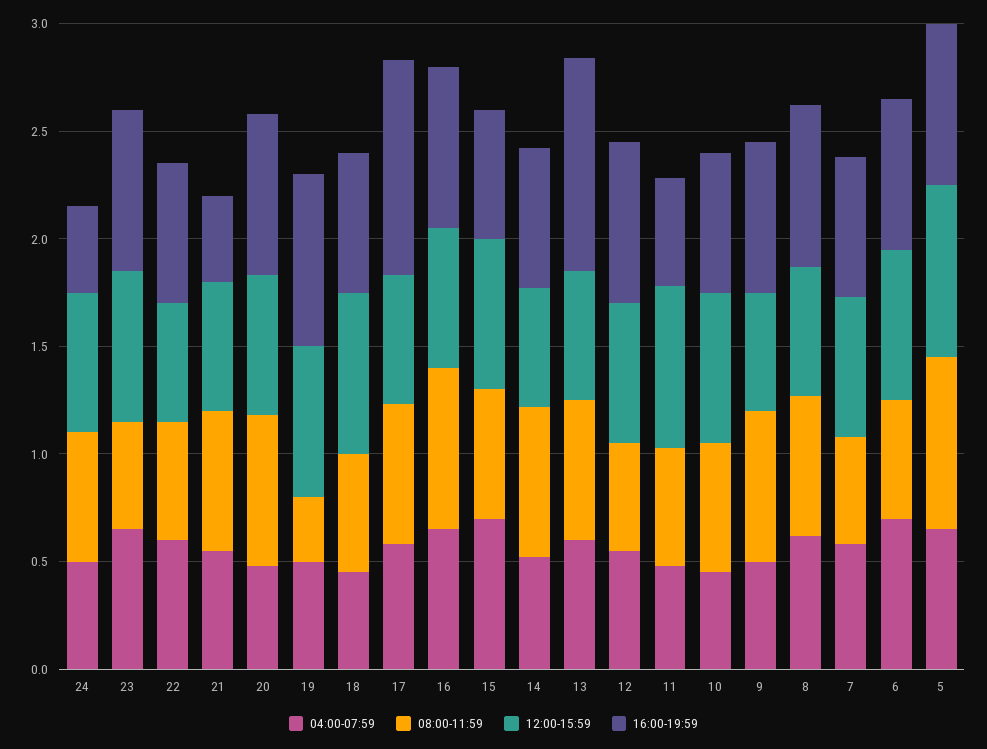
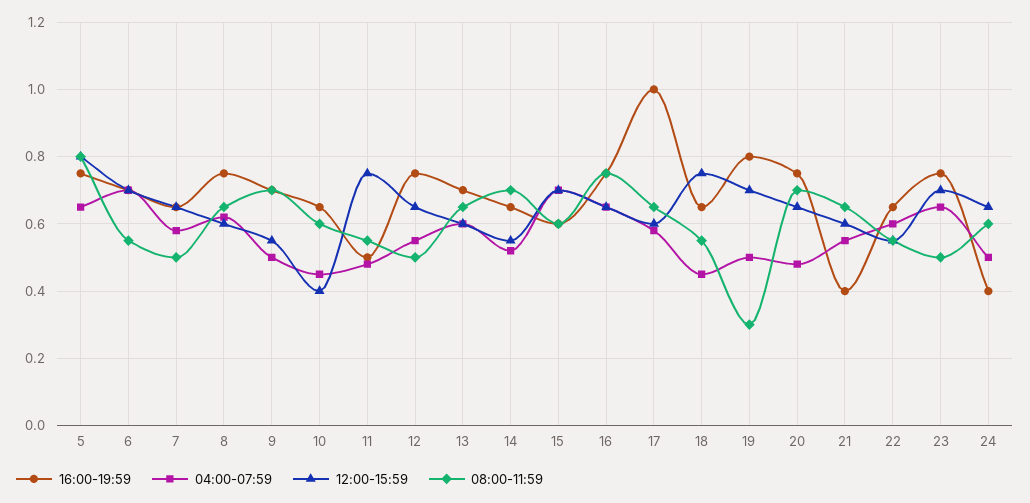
16:00-19:59, 13: 1 -> 0.7
12:00-15:59, 10: 0.7 -> 0.4

